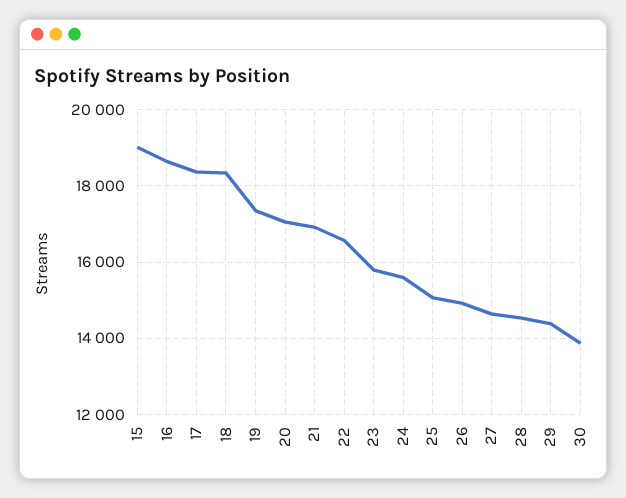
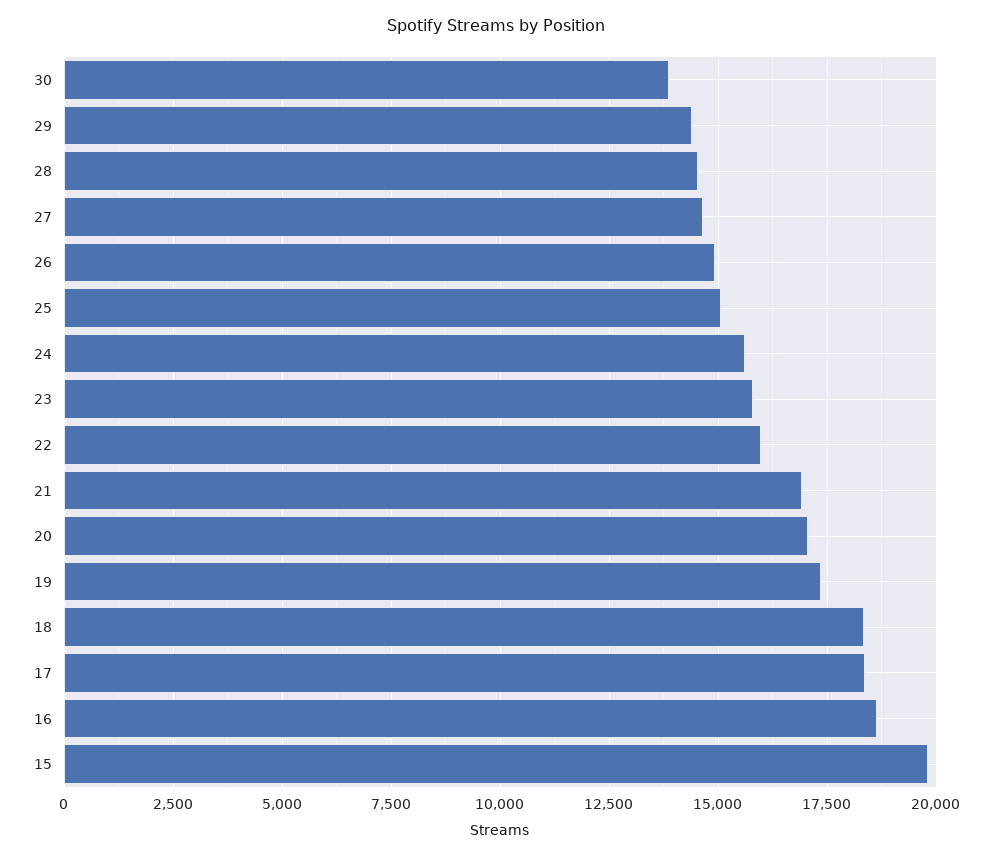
15: 19000 -> 19750
22: 16600 -> 16000

